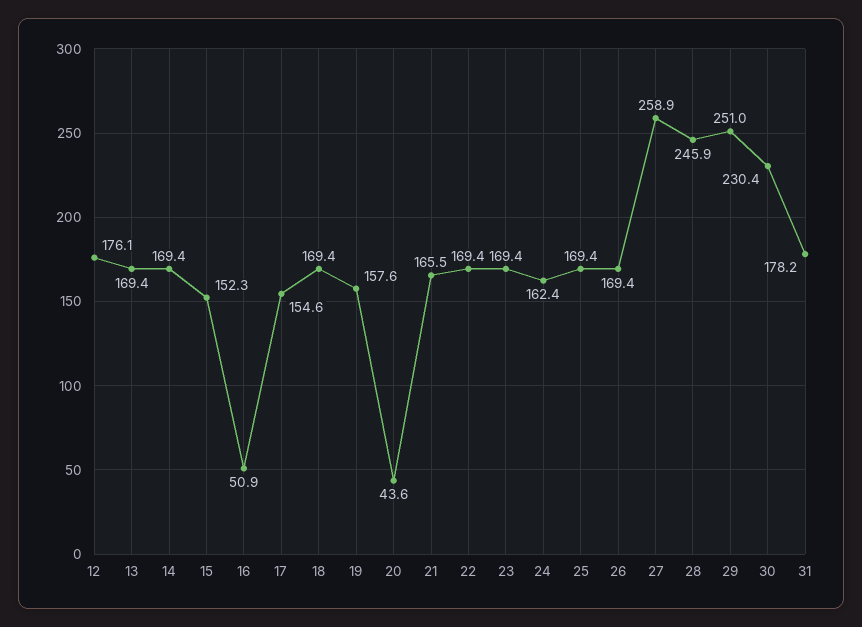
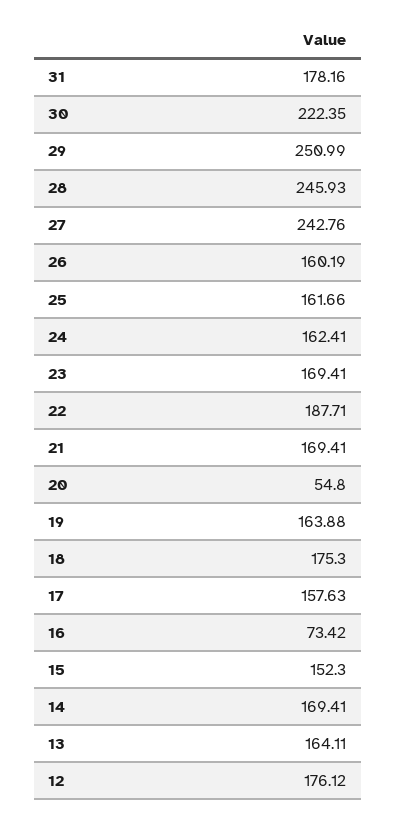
13: 169.4 -> 164.11
16: 50.9 -> 73.42
17: 154.6 -> 157.63
18: 169.4 -> 175.3
19: 157.6 -> 163.88
20: 43.6 -> 54.8
21: 165.5 -> 169.41
22: 169.4 -> 187.71
25: 169.4 -> 161.66
26: 169.4 -> 160.19
27: 258.9 -> 242.76
30: 230.4 -> 222.35

